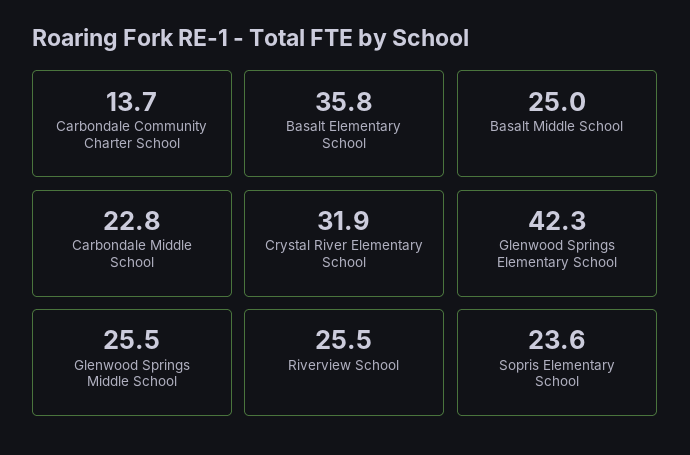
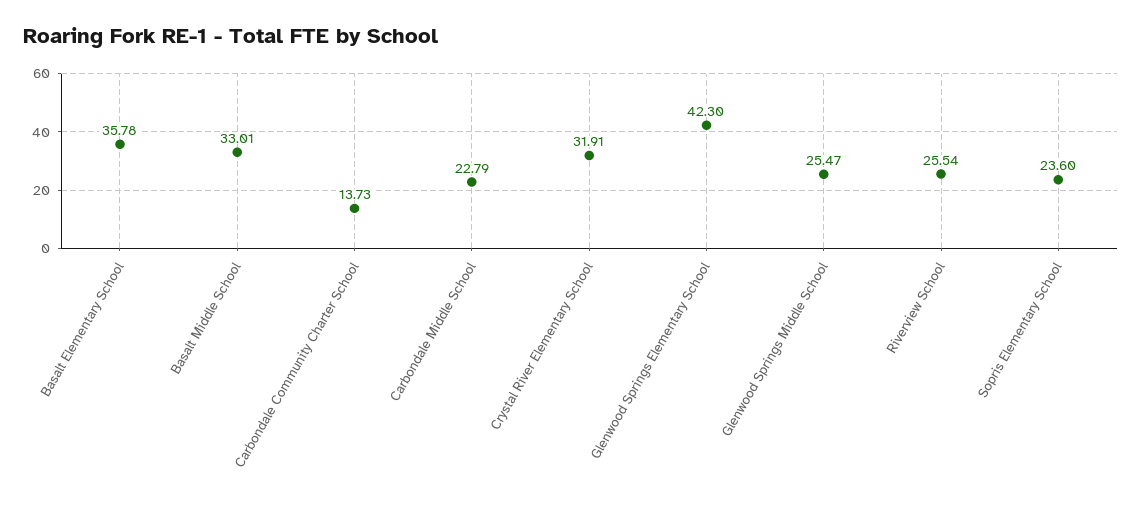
Basalt Middle School: 25 -> 33.01

